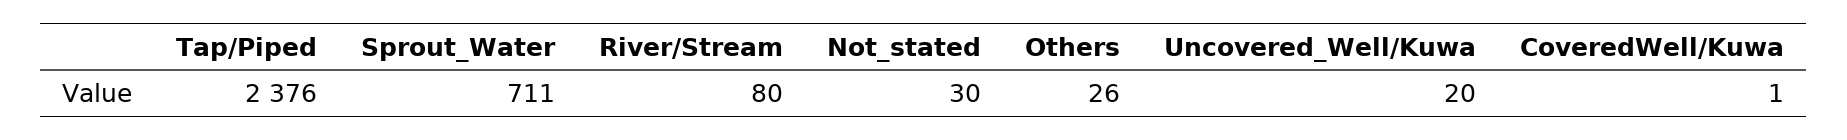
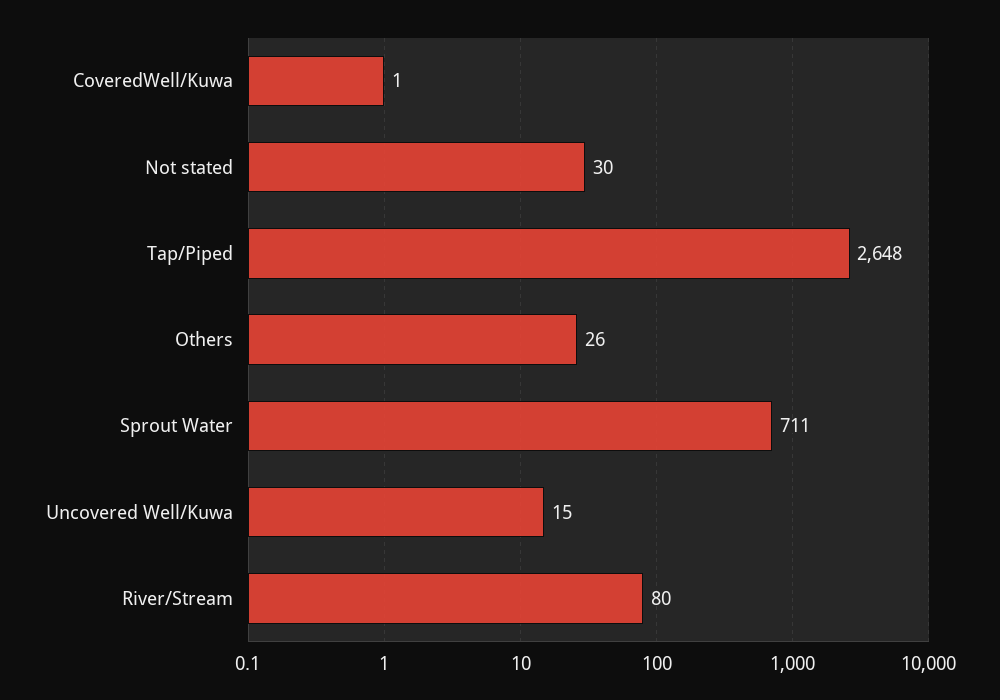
Tap/Piped: 2376 -> 2648
Uncovered_Well/Kuwa: 20 -> 15

